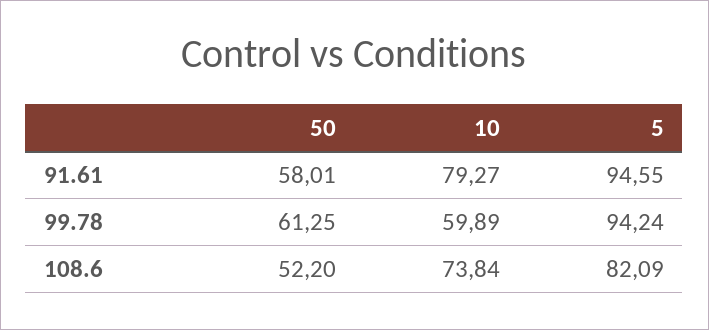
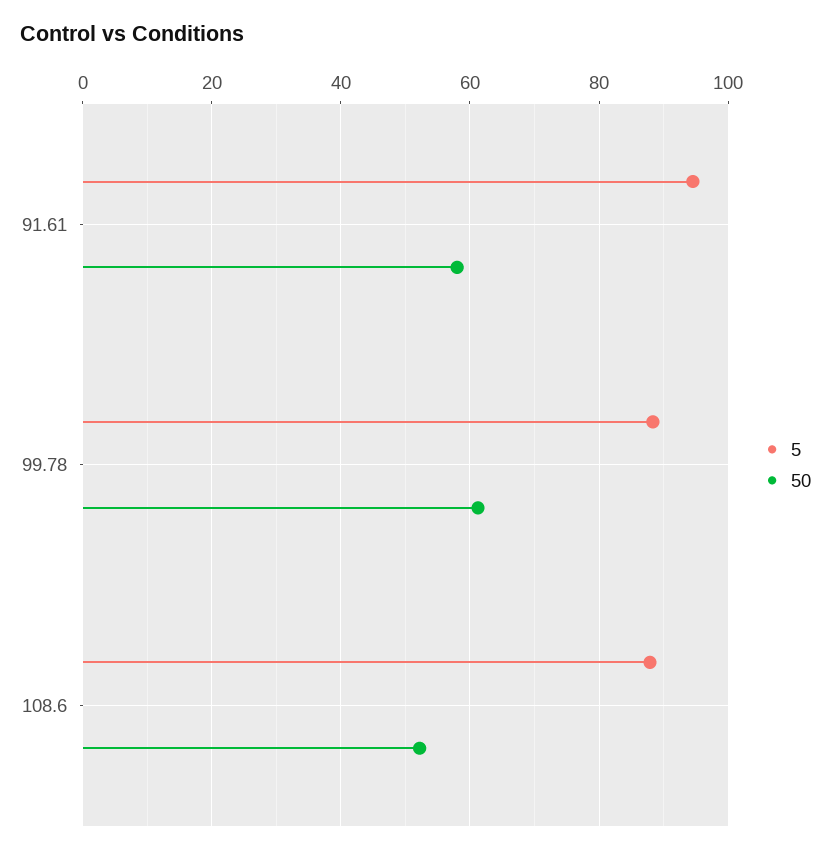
10, 91.61: 79.27 -> none
10, 99.78: 59.89 -> none
5, 99.78: 94.24 -> 88
10, 108.6: 73.84 -> none
5, 108.6: 82.09 -> 88

